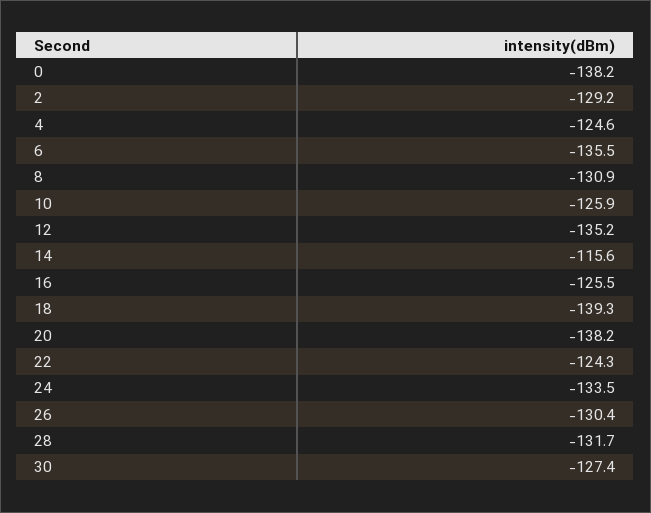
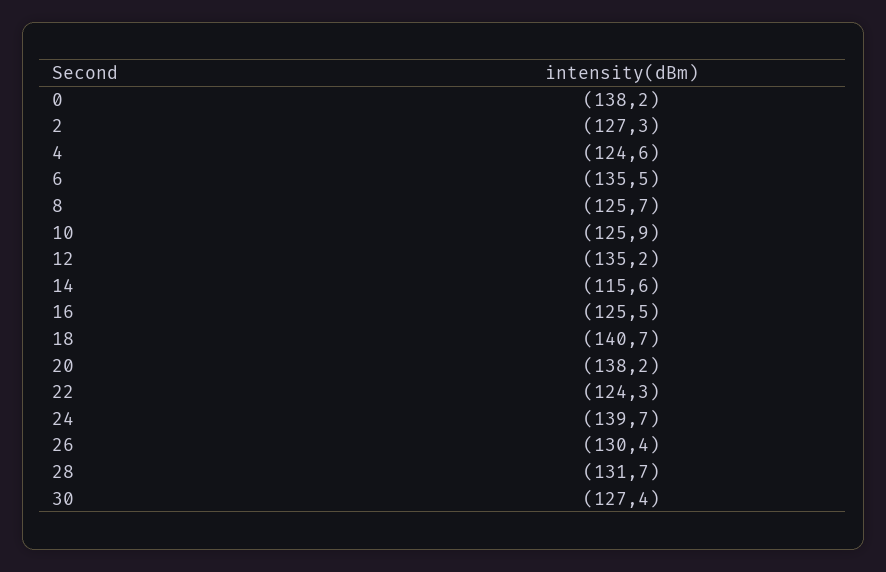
2: -129.2 -> -127.3
8: -130.9 -> -125.7
18: -139.3 -> -140.7
24: -133.5 -> -139.7

